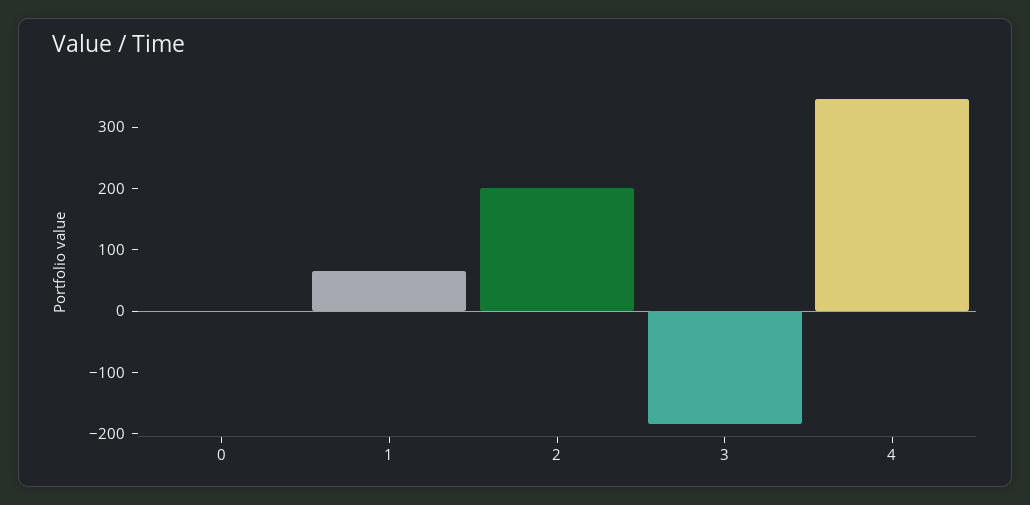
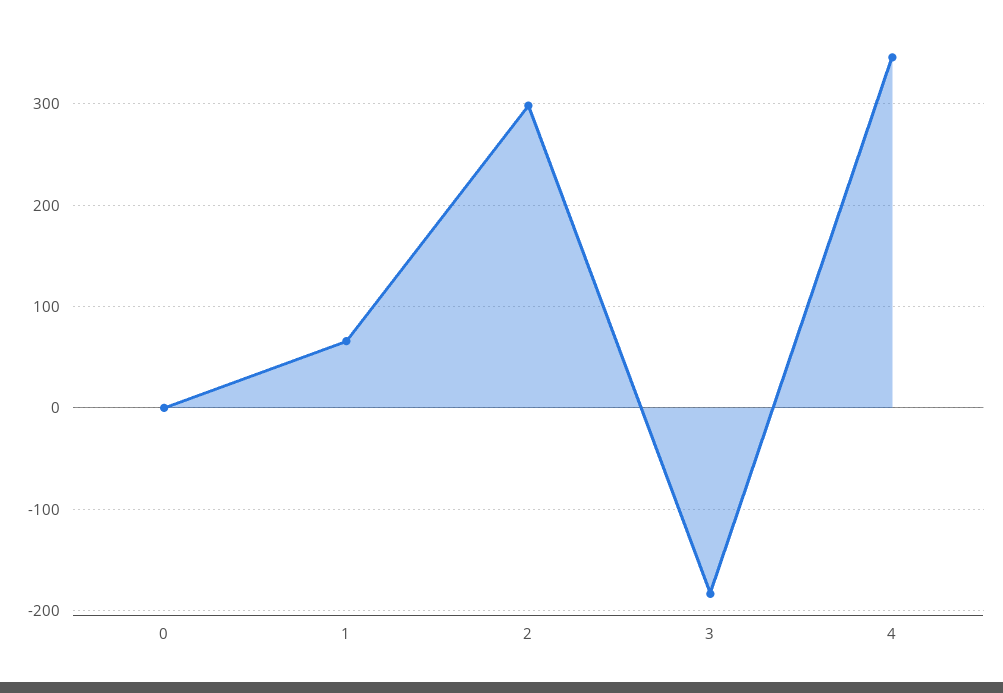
2: 200 -> 300

